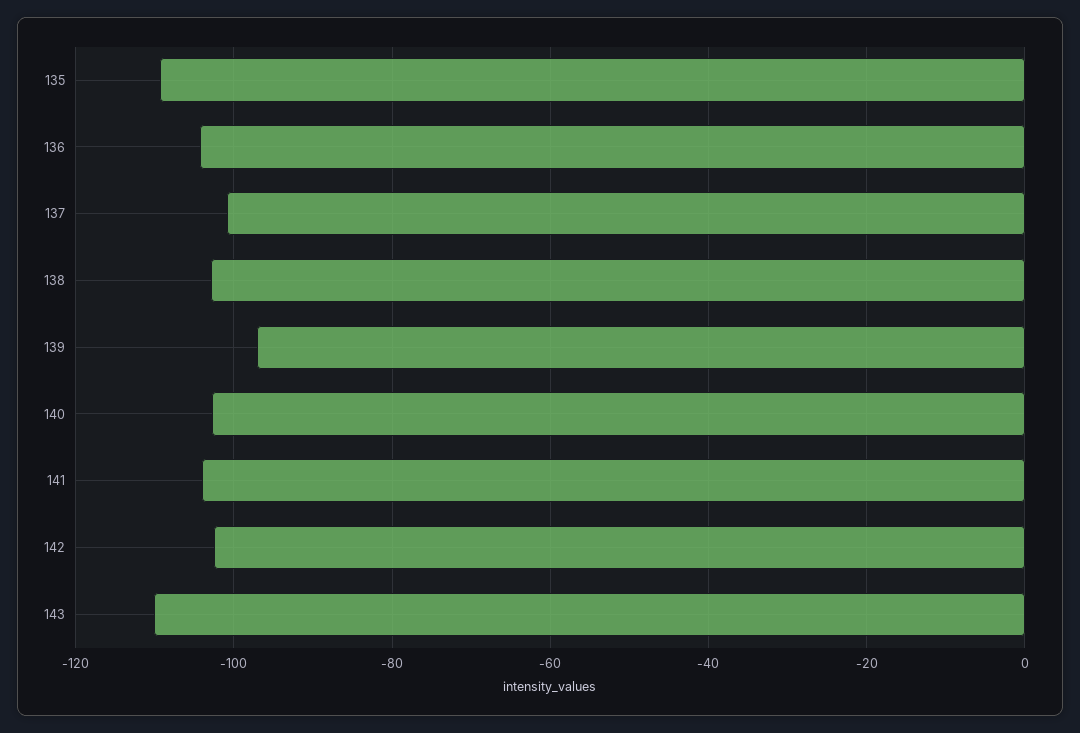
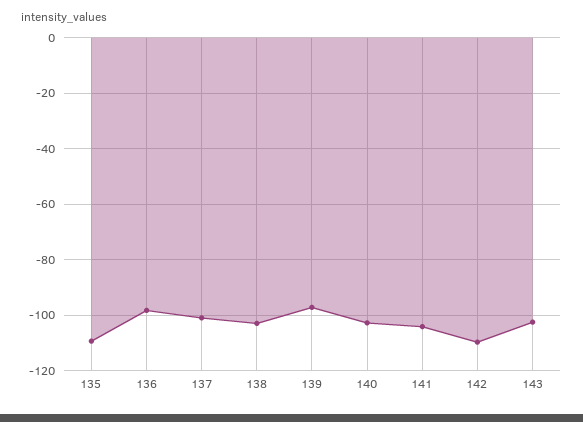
136: -104 -> -97.5
142: -102 -> -110
143: -110 -> -102.5

